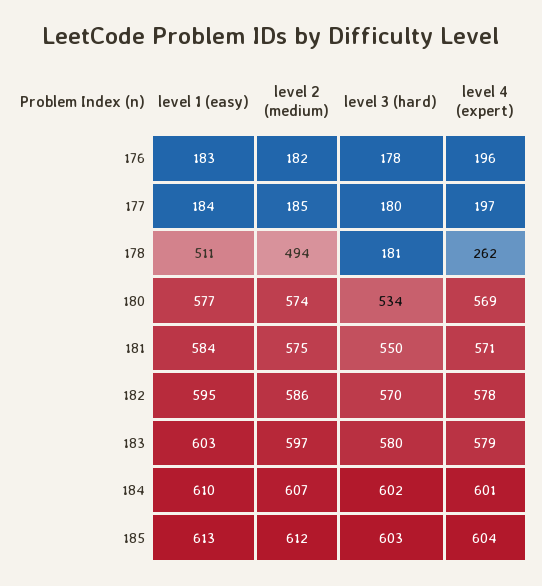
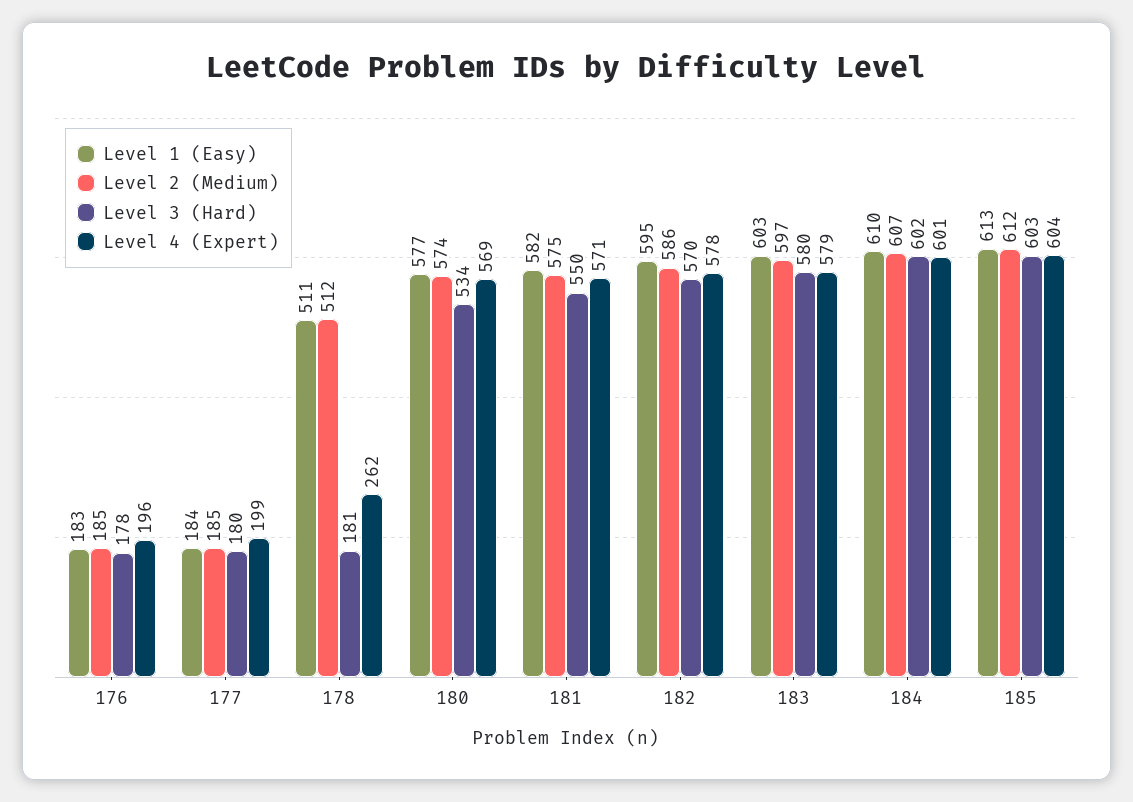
level 2 (medium), 176: 182 -> 185
level 4 (expert), 177: 197 -> 199
level 2 (medium), 178: 494 -> 512
level 1 (easy), 181: 584 -> 582

